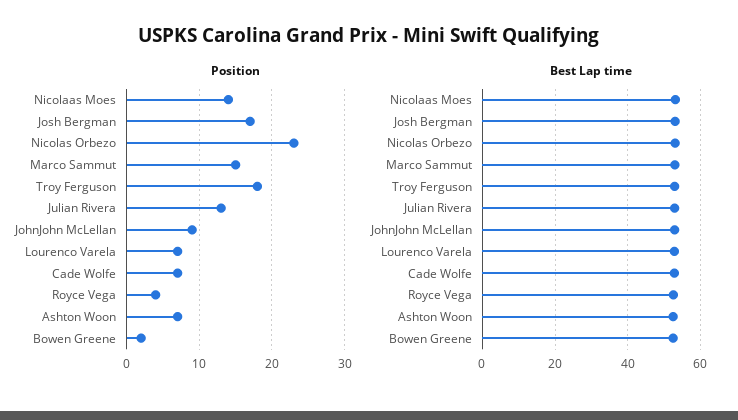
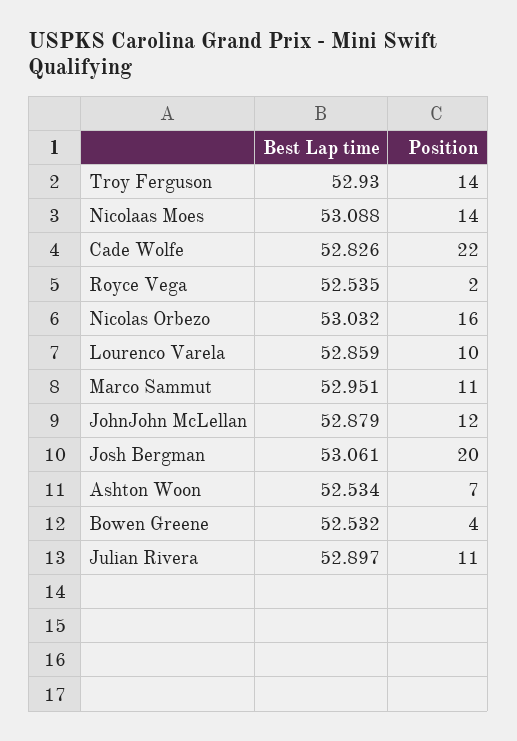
Position, Josh Bergman: 17 -> 20
Position, Nicolas Orbezo: 23 -> 16
Position, Marco Sammut: 15 -> 11
Position, Troy Ferguson: 18 -> 14
Position, Julian Rivera: 13 -> 11
Position, JohnJohn McLellan: 9 -> 12
Position, Lourenco Varela: 7 -> 10
Position, Cade Wolfe: 7 -> 22
Position, Royce Vega: 4 -> 2
Position, Bowen Greene: 2 -> 4

